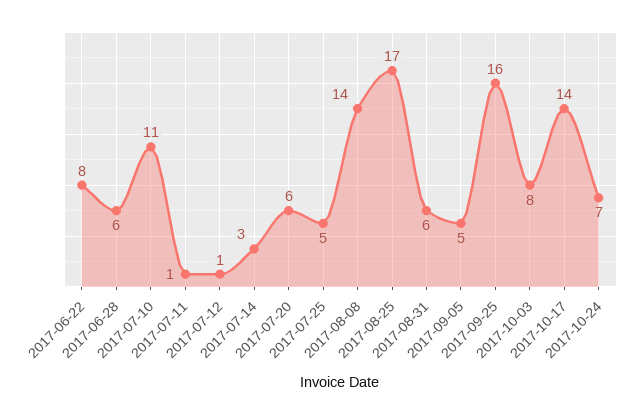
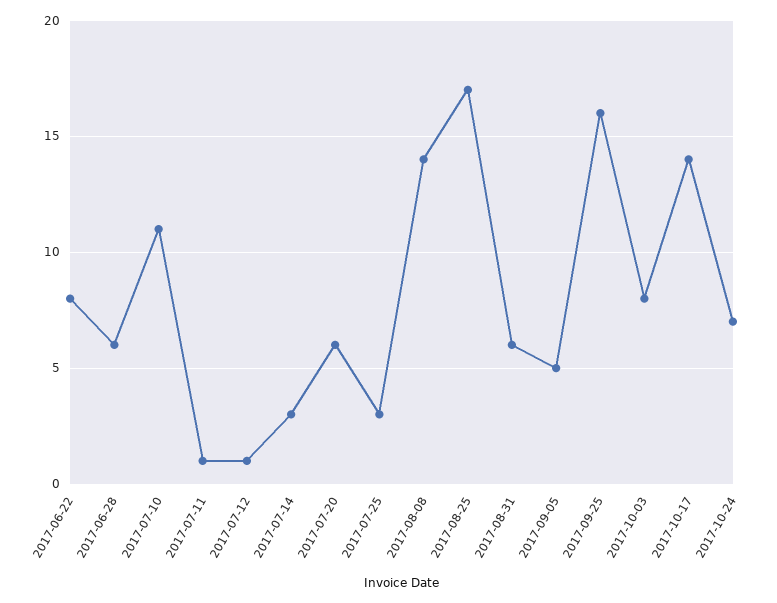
2017-07-25: 5 -> 3

